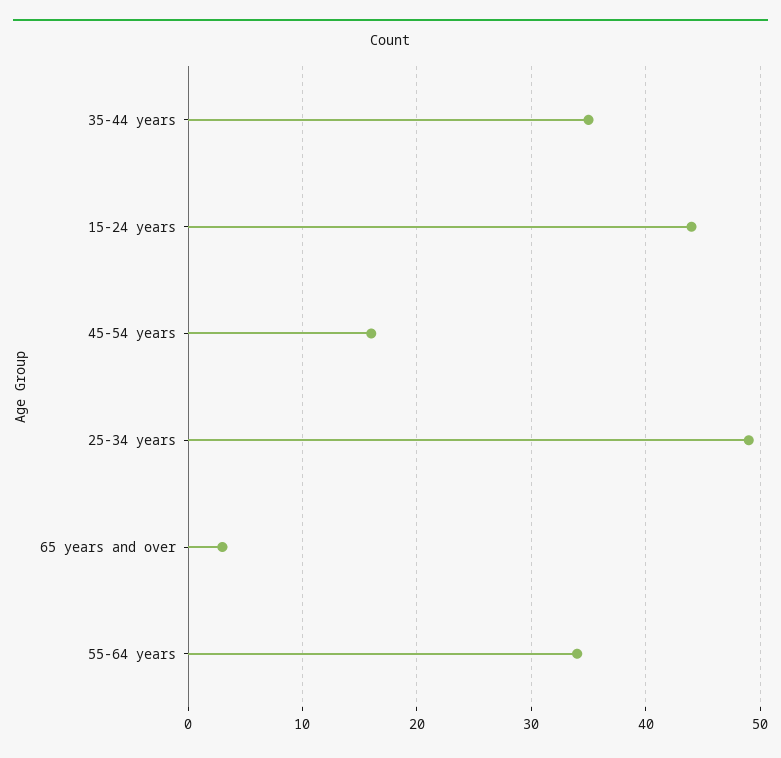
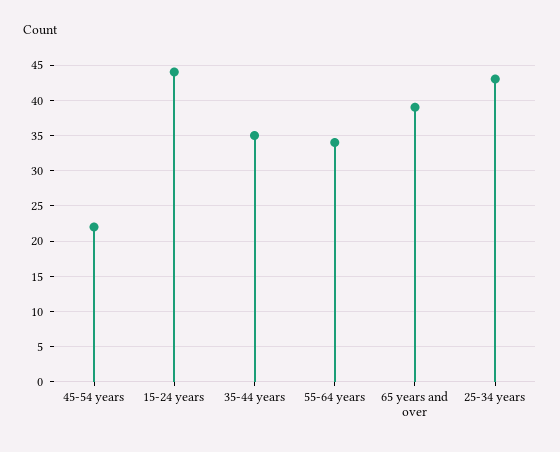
45-54 years: 16 -> 22
25-34 years: 49 -> 43
65 years and over: 3 -> 39

